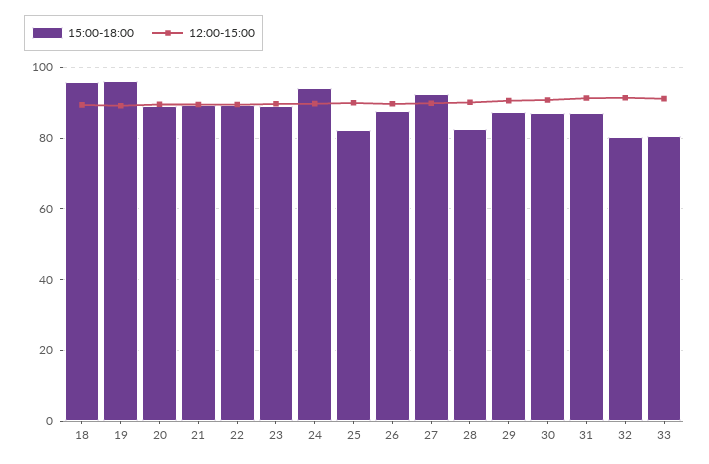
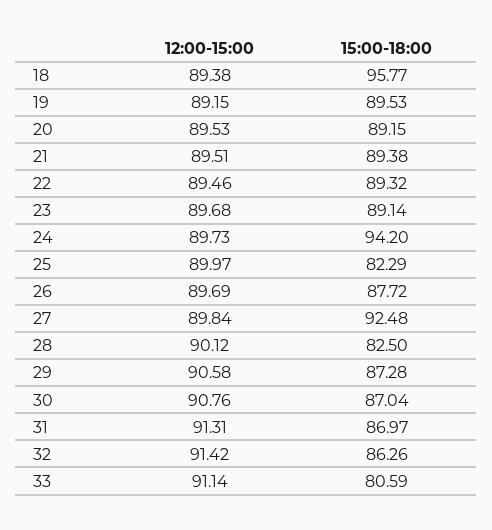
15:00-18:00, 19: 96 -> 89.53
15:00-18:00, 32: 80 -> 86.26

